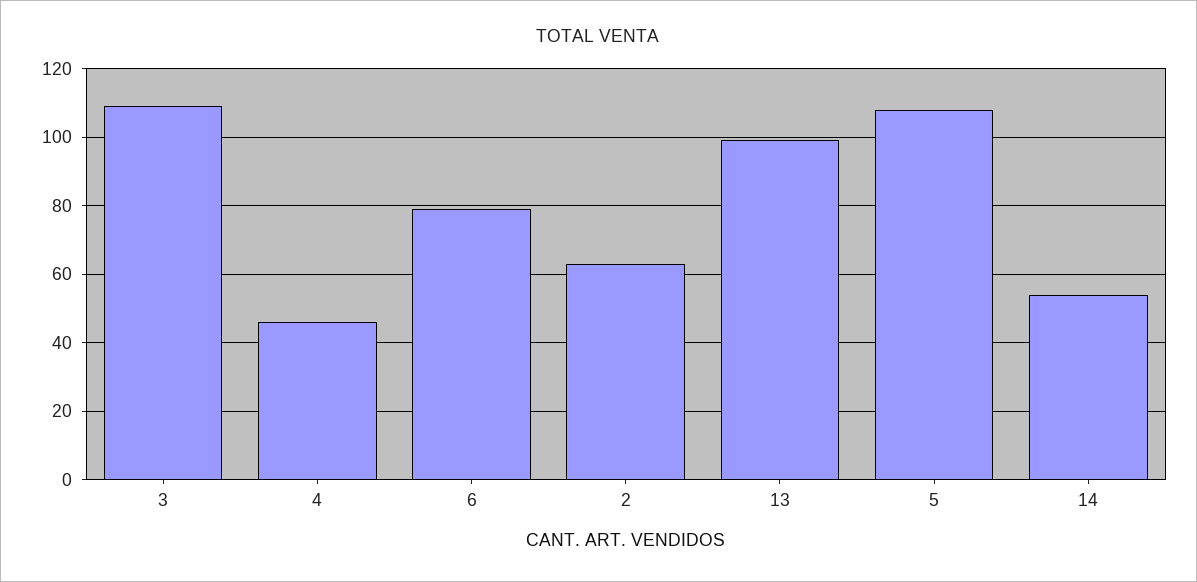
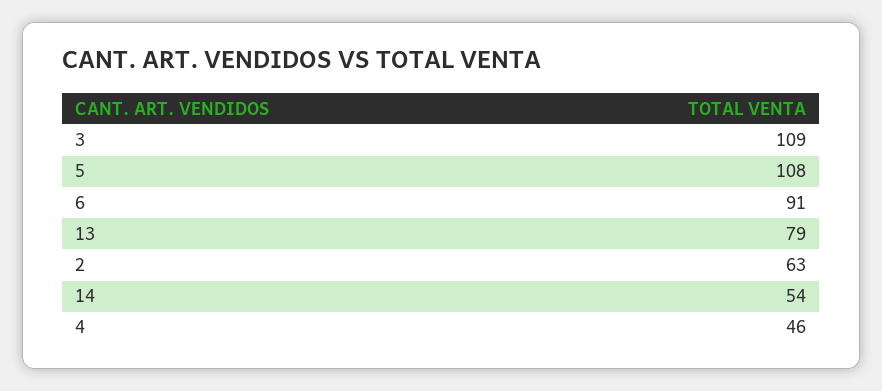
6: 80 -> 91
13: 100 -> 79

